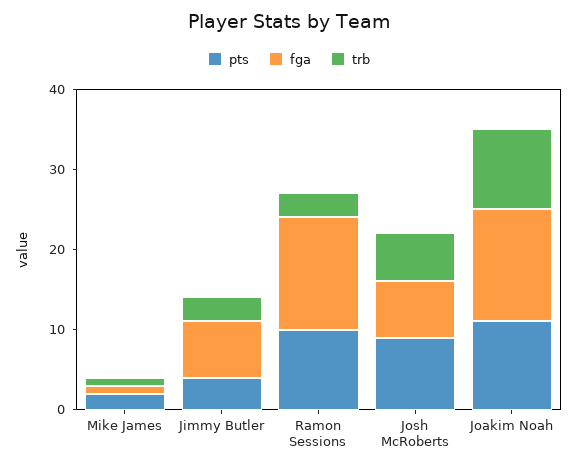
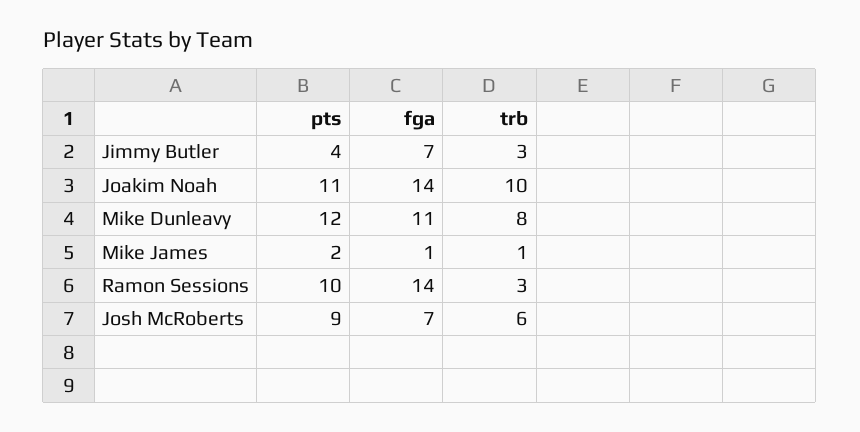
pts, Mike Dunleavy: none -> 12
fga, Mike Dunleavy: none -> 11
trb, Mike Dunleavy: none -> 8

